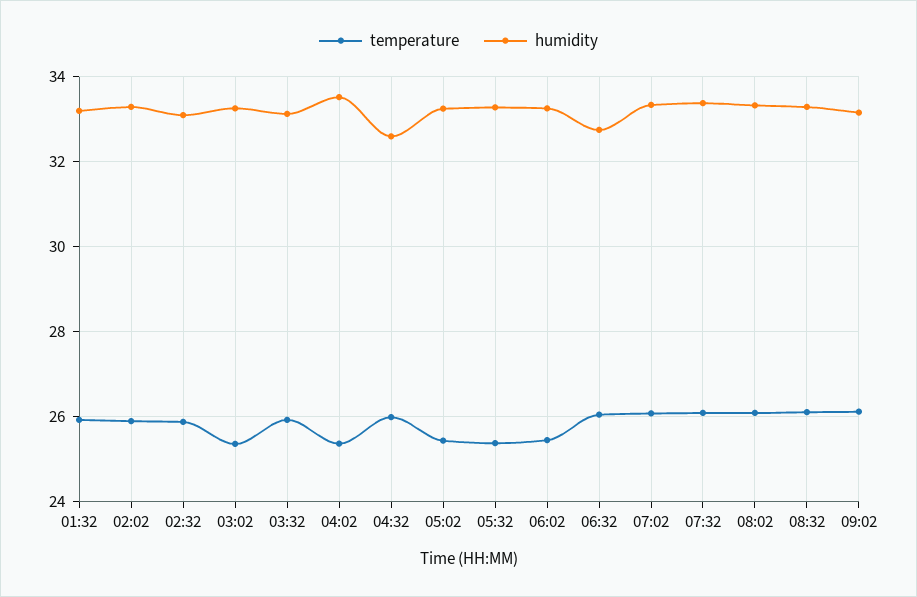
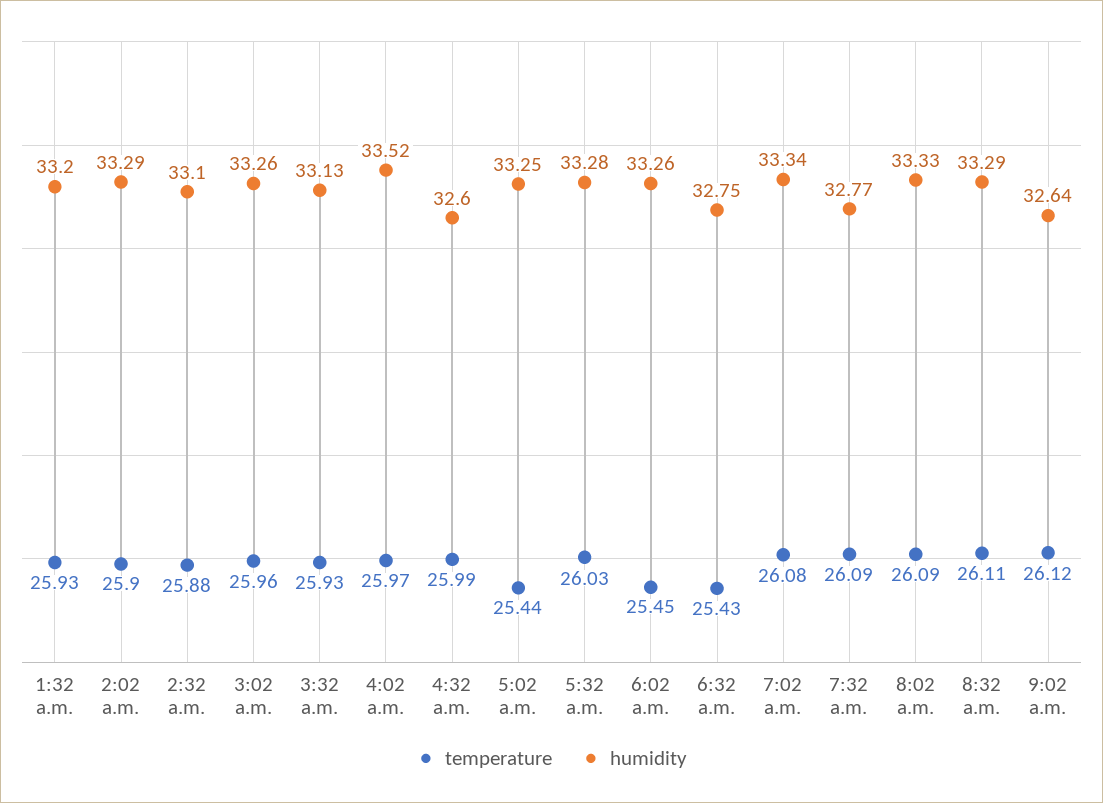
temperature, 03:02: 25.4 -> 25.96
temperature, 04:02: 25.4 -> 25.97
temperature, 05:32: 25.4 -> 26.03
temperature, 06:32: 26 -> 25.43
humidity, 07:32: 33.4 -> 32.77
humidity, 09:02: 33.2 -> 32.64

